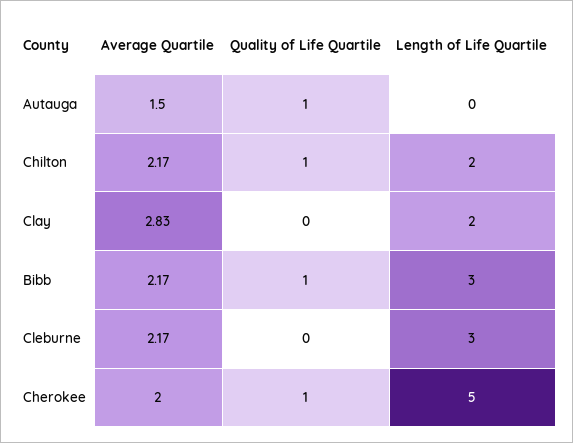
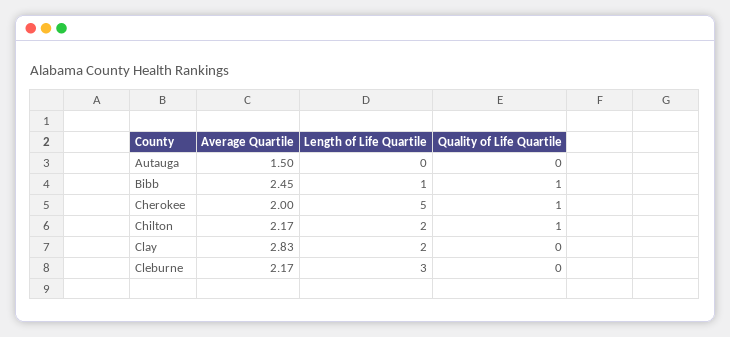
Quality of Life Quartile, Autauga: 1 -> 0
Average Quartile, Bibb: 2.17 -> 2.45
Length of Life Quartile, Bibb: 3 -> 1

